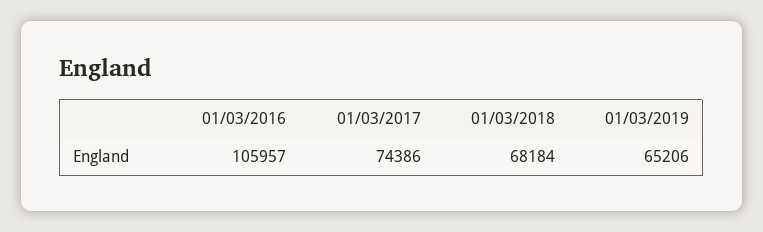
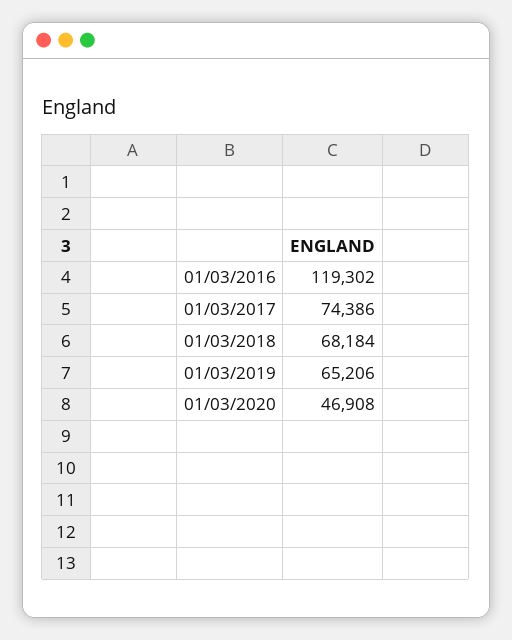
01/03/2016: 105957 -> 119302
01/03/2020: none -> 46908

